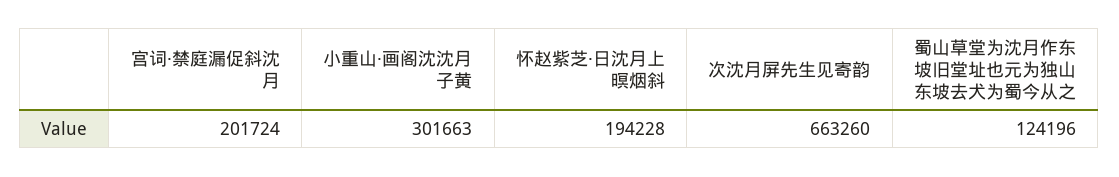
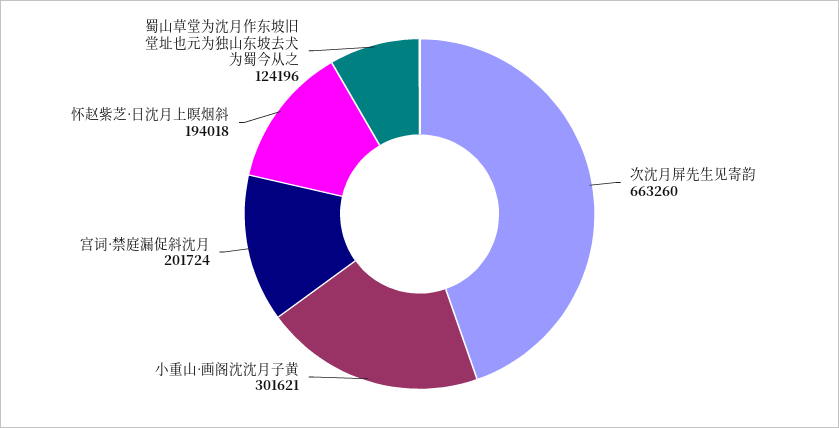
小重山·画阁沈沈月子黄: 301663 -> 301621
怀赵紫芝·日沈月上暝烟斜: 194228 -> 194018

